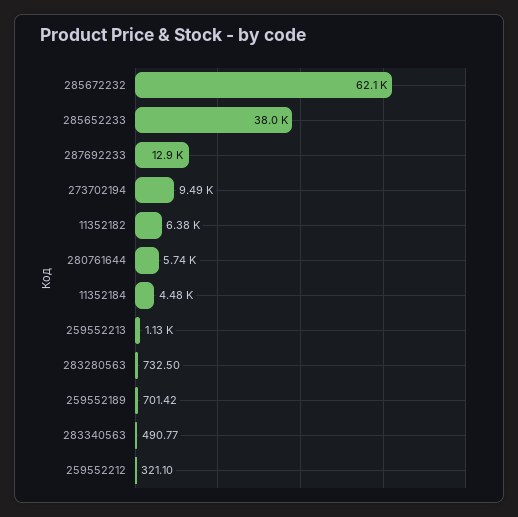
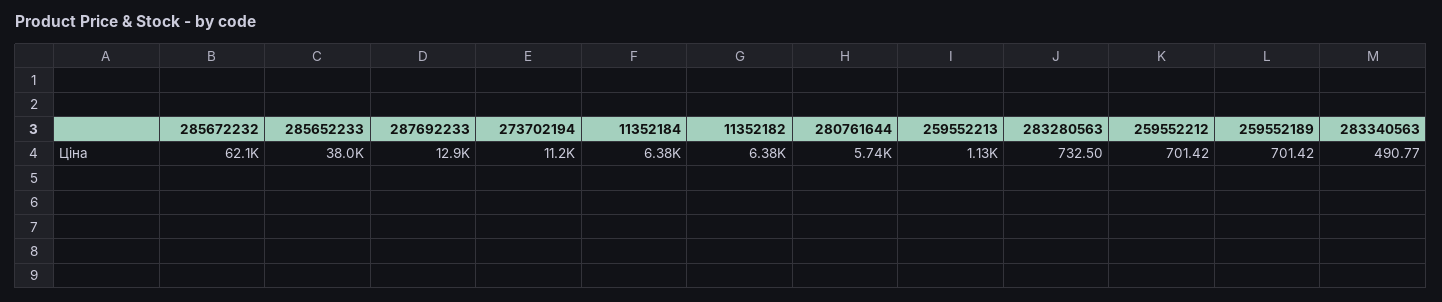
273702194: 9490 -> 11200
11352184: 4480 -> 6380
259552212: 321.1 -> 701.42

